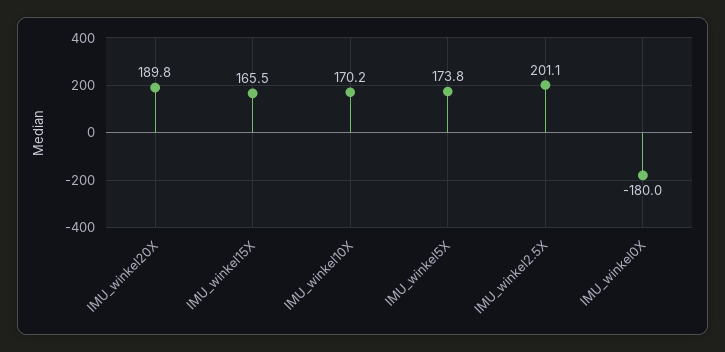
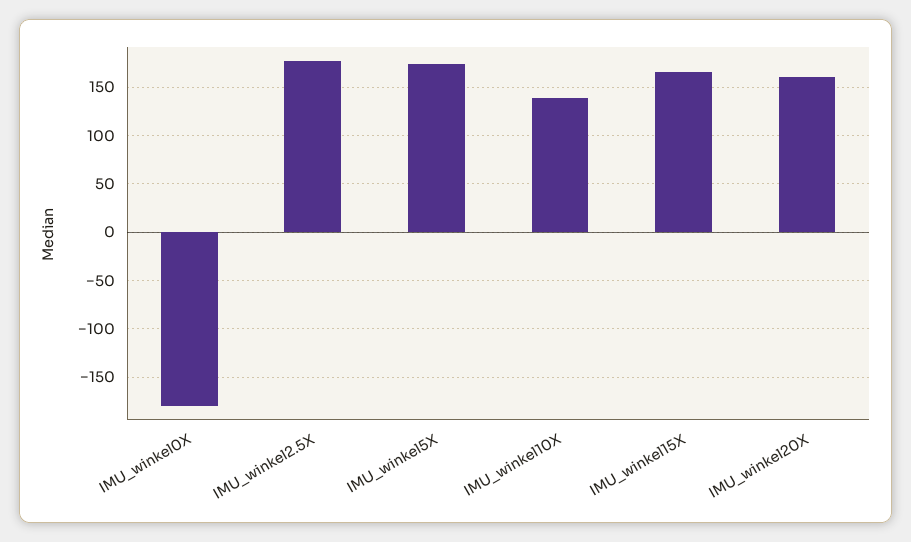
IMU_winkel20X: 189.8 -> 160
IMU_winkel10X: 170.2 -> 140
IMU_winkel2.5X: 201.1 -> 180

